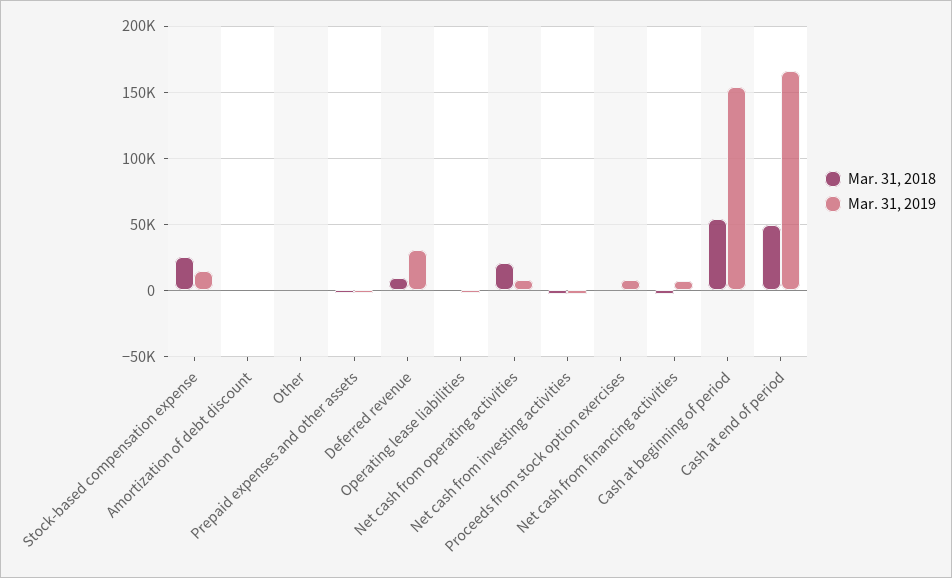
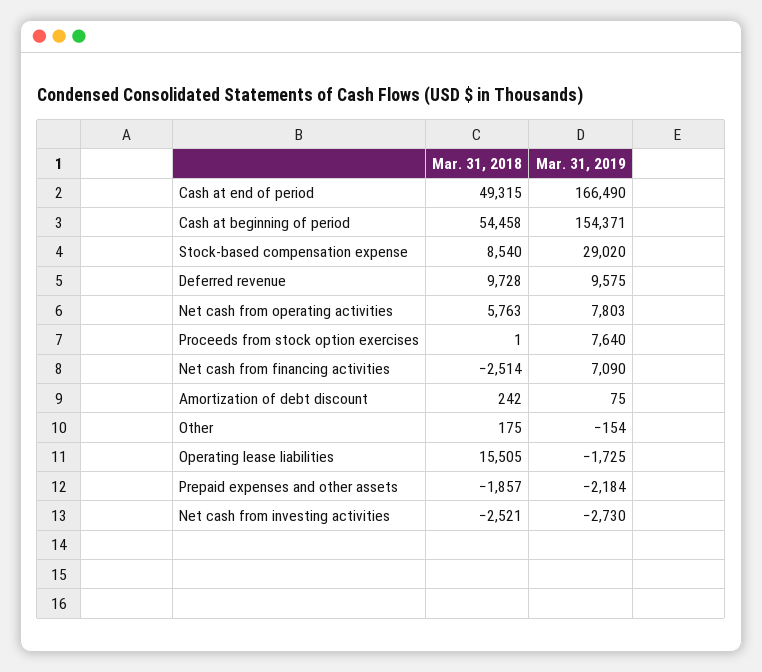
Mar. 31, 2018, Stock-based compensation expense: 25000 -> 8540
Mar. 31, 2019, Stock-based compensation expense: 15000 -> 29020
Mar. 31, 2019, Deferred revenue: 30000 -> 9575
Mar. 31, 2018, Operating lease liabilities: 0 -> 15505
Mar. 31, 2018, Net cash from operating activities: 20000 -> 5763

